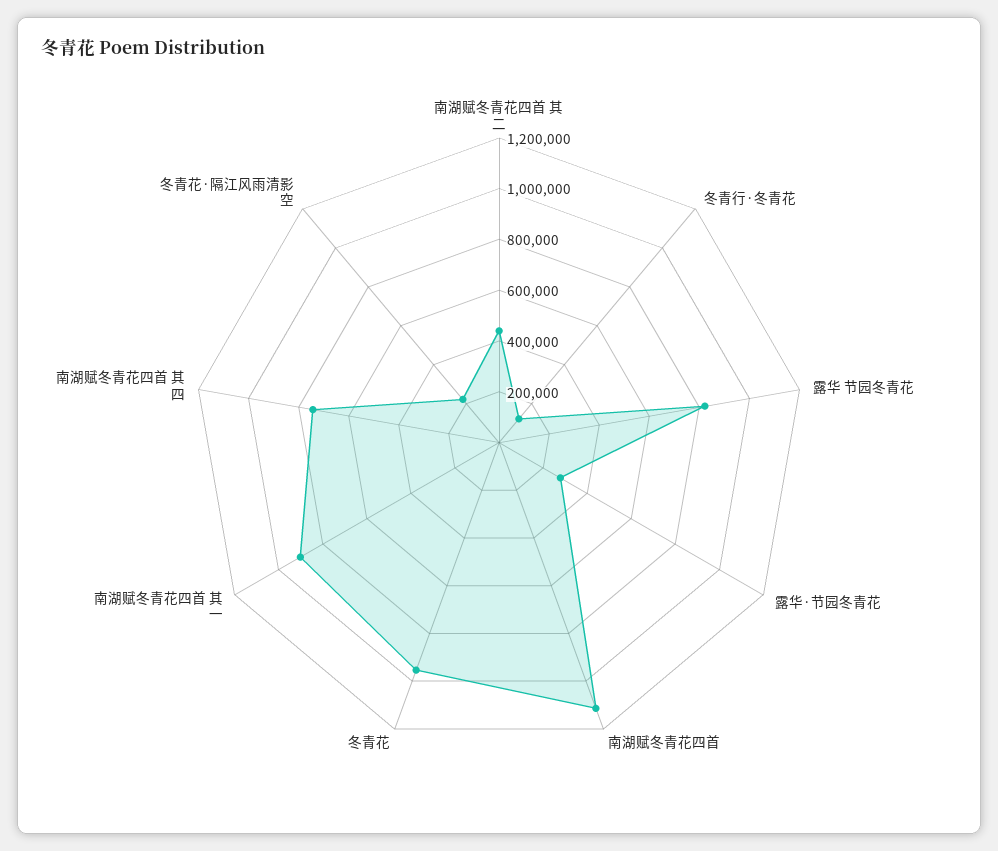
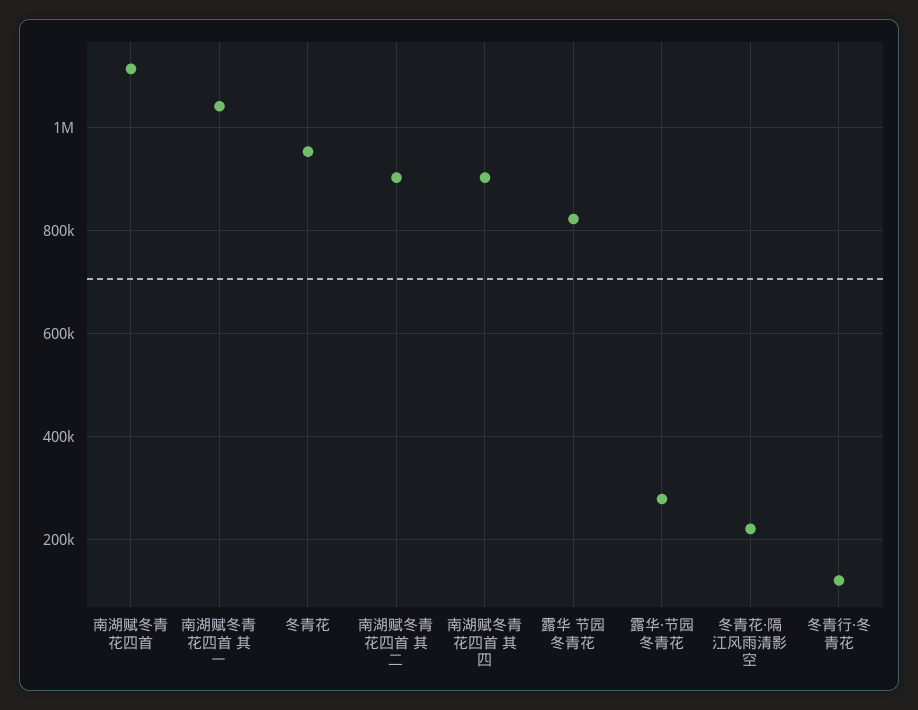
南湖赋冬青花四首 其二: 450000 -> 900000
南湖赋冬青花四首 其一: 900000 -> 1040000
南湖赋冬青花四首 其四: 750000 -> 900000

